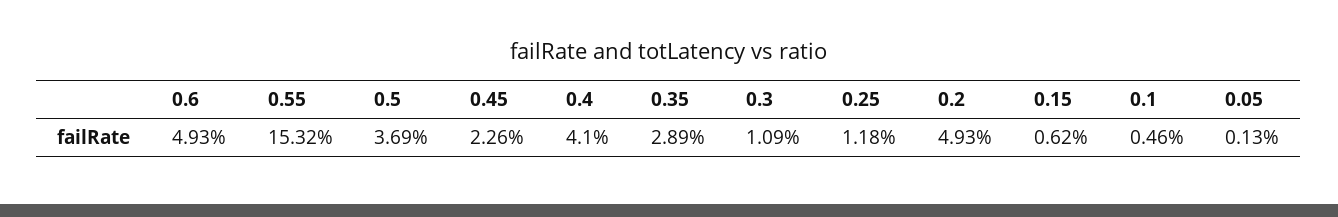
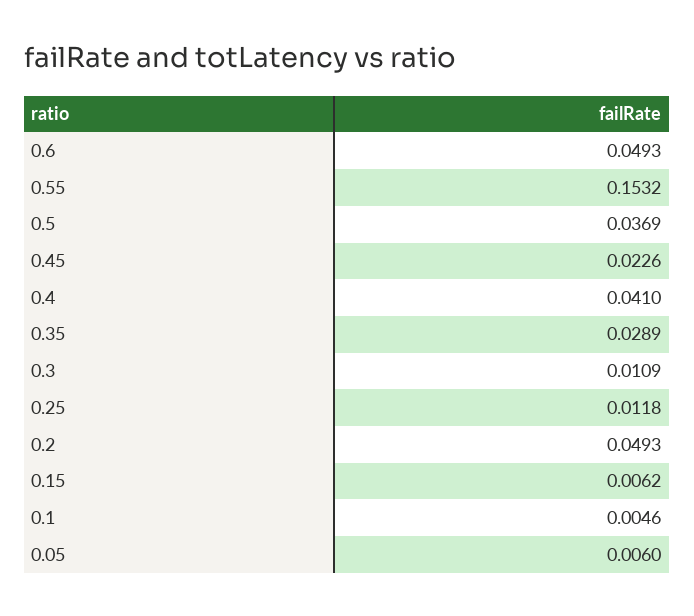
0.05: 0.0013 -> 0.006

